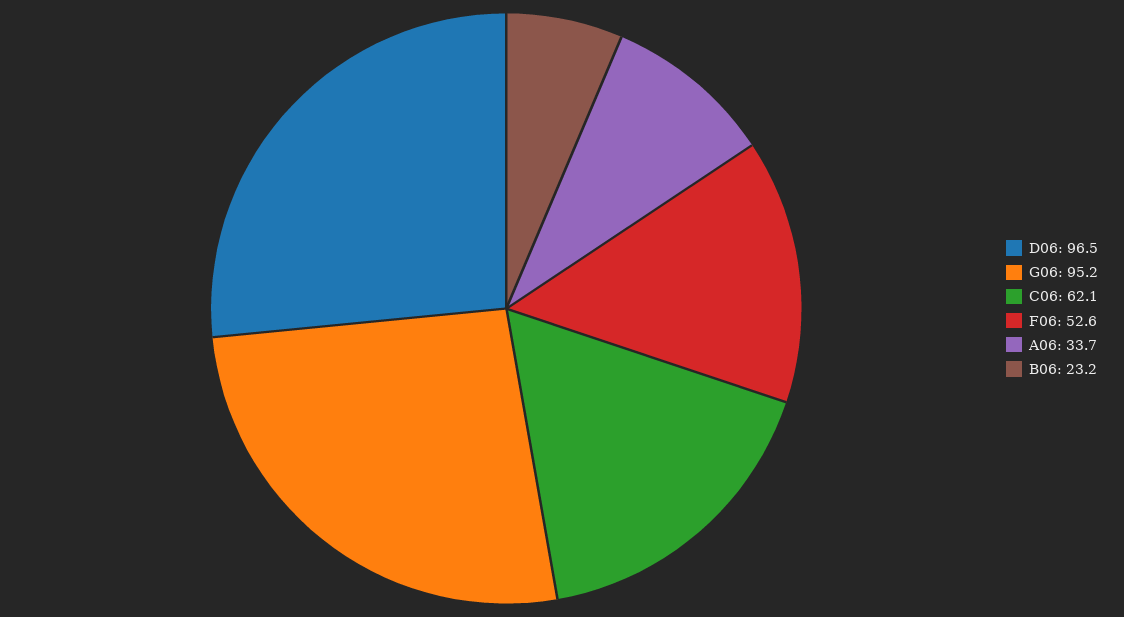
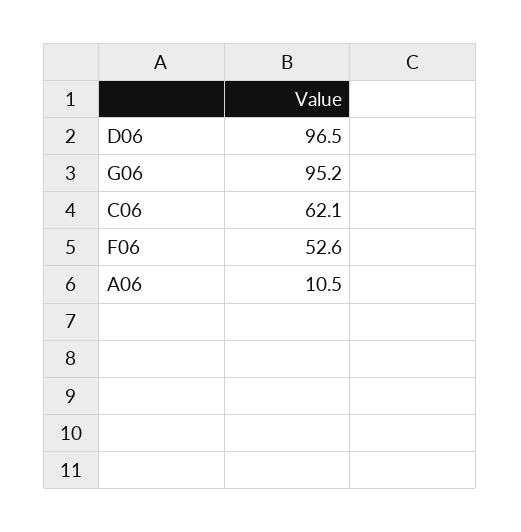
A06: 33.7 -> 10.5
B06: 23.2 -> none

